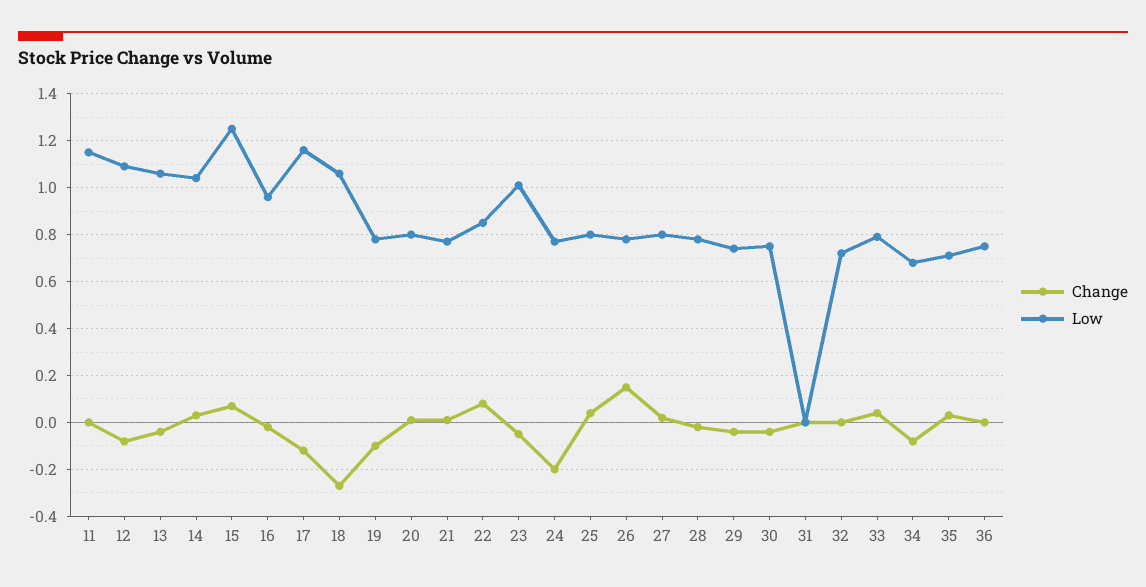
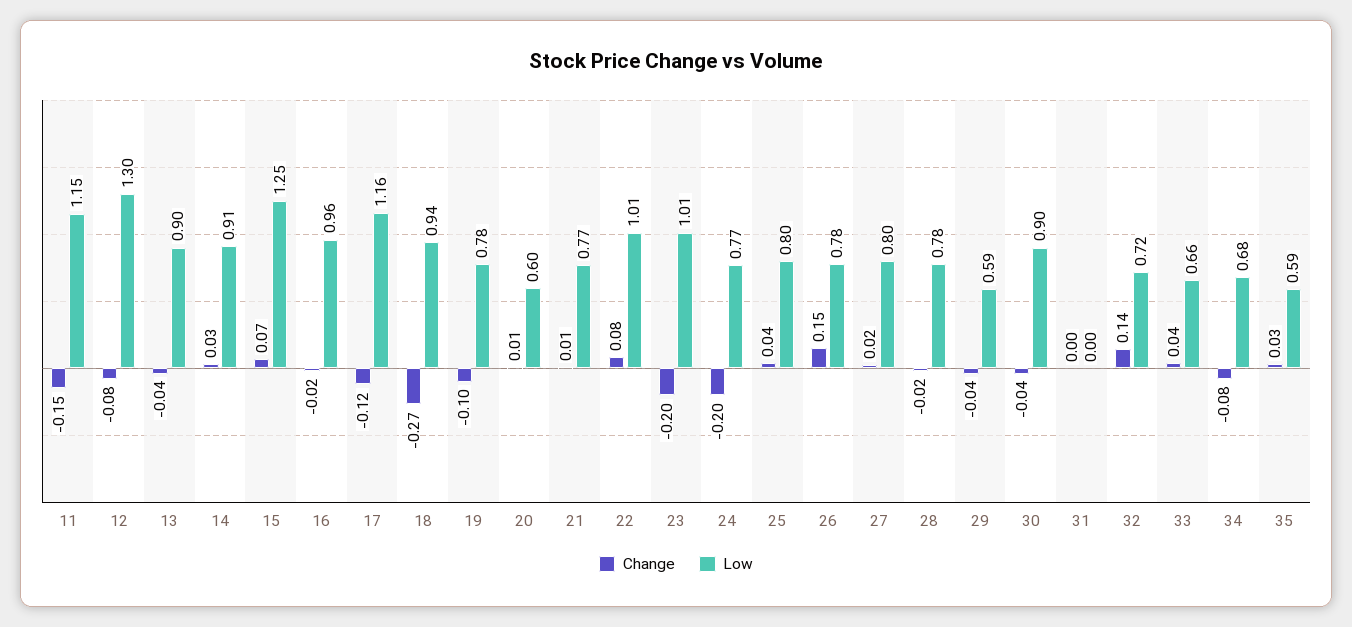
Change, 11: 0 -> -0.15
Low, 12: 1.1 -> 1.3
Low, 13: 1.05 -> 0.9
Low, 14: 1.05 -> 0.91
Low, 18: 1.05 -> 0.94
Low, 20: 0.8 -> 0.6
Low, 22: 0.85 -> 1.01
Change, 23: -0.05 -> -0.2
Low, 29: 0.75 -> 0.59
Low, 30: 0.75 -> 0.9
Change, 32: 0 -> 0.14
Low, 33: 0.8 -> 0.66
Low, 35: 0.7 -> 0.59
Change, 36: 0 -> none
Low, 36: 0.75 -> none

